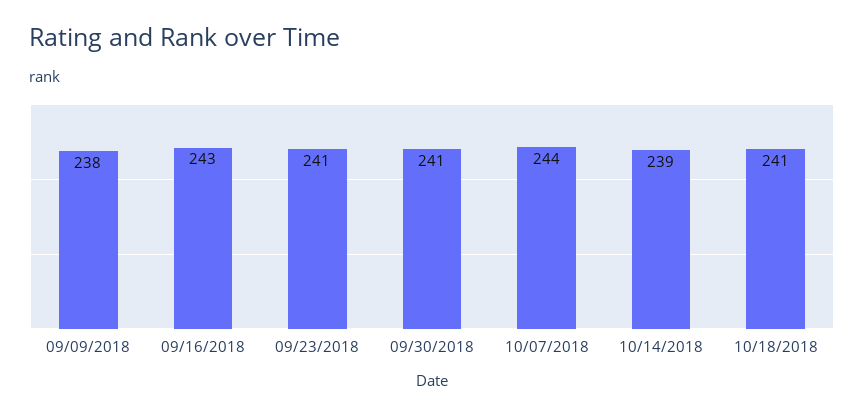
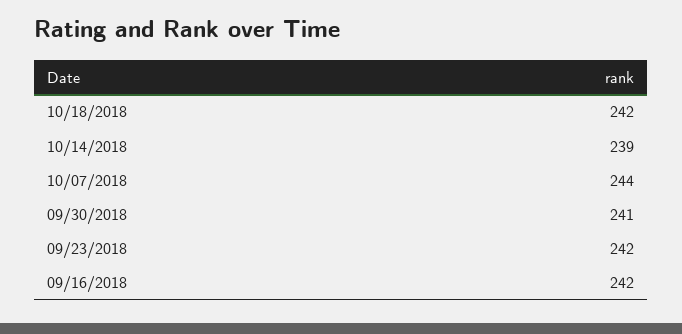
09/09/2018: 238 -> none
09/16/2018: 243 -> 242
09/23/2018: 241 -> 242
10/18/2018: 241 -> 242

